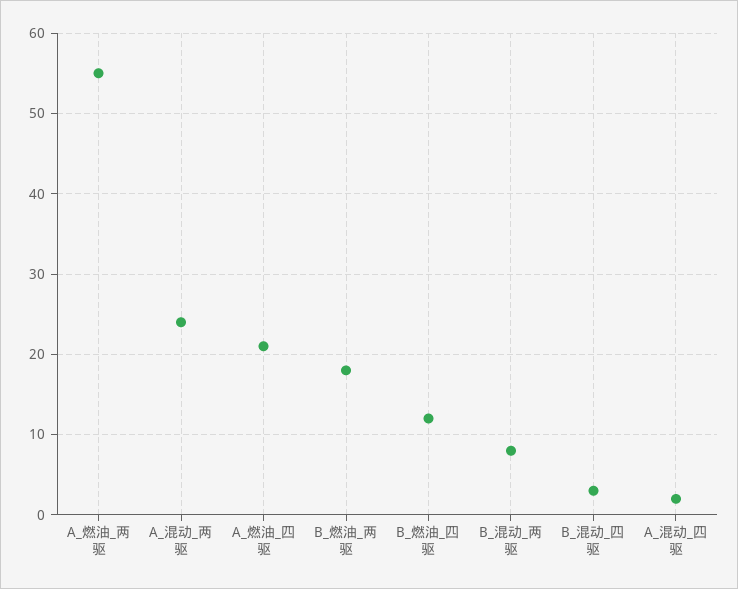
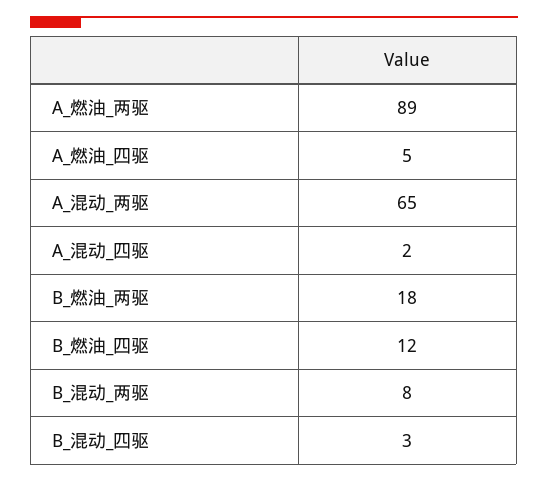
A_燃油_两驱: 55 -> 89
A_混动_两驱: 24 -> 65
A_燃油_四驱: 21 -> 5

